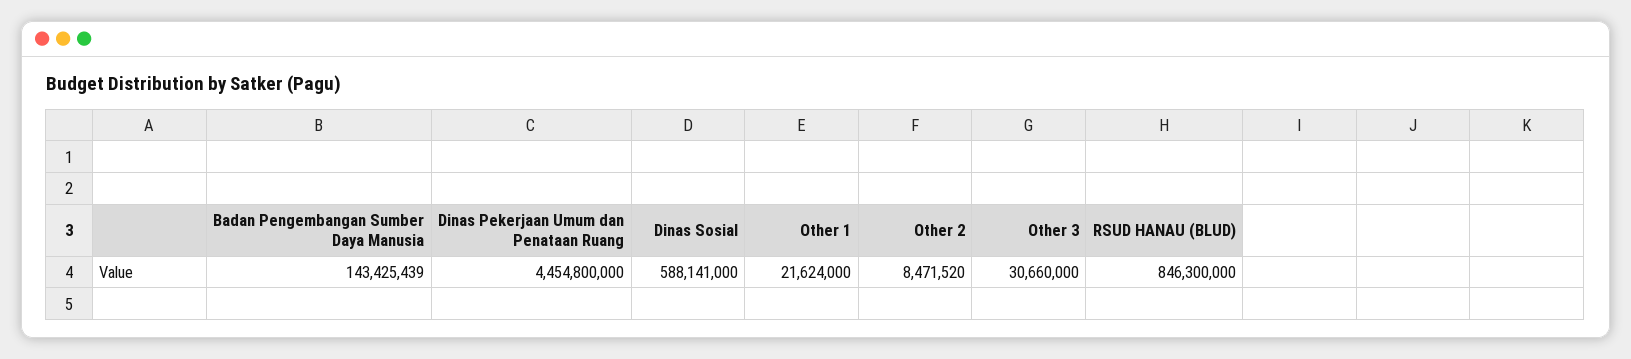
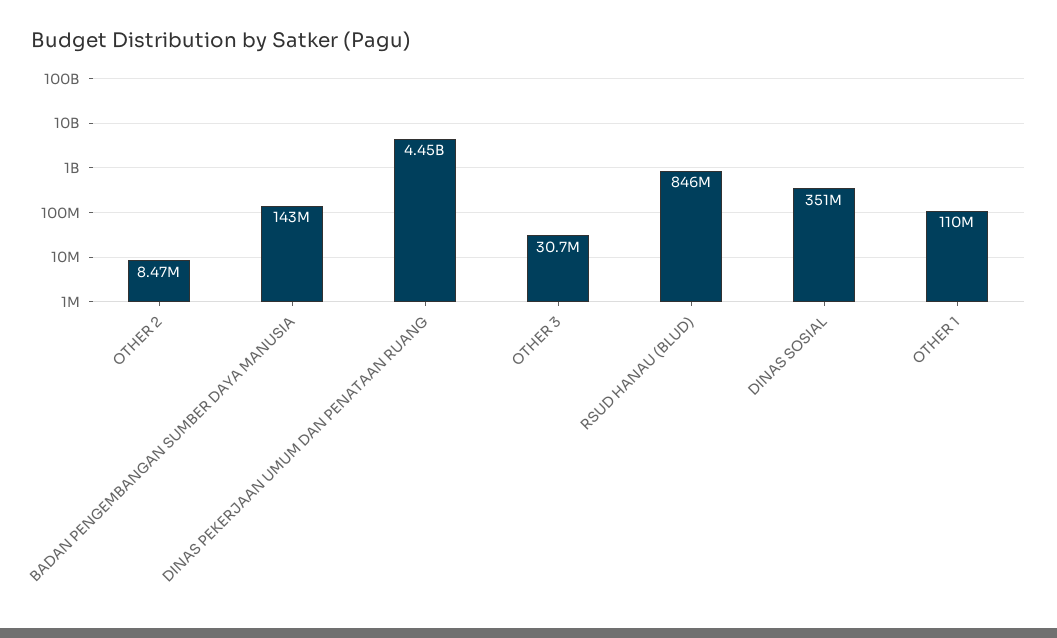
Dinas Sosial: 588141000 -> 351000000
Other 1: 21624000 -> 110000000

